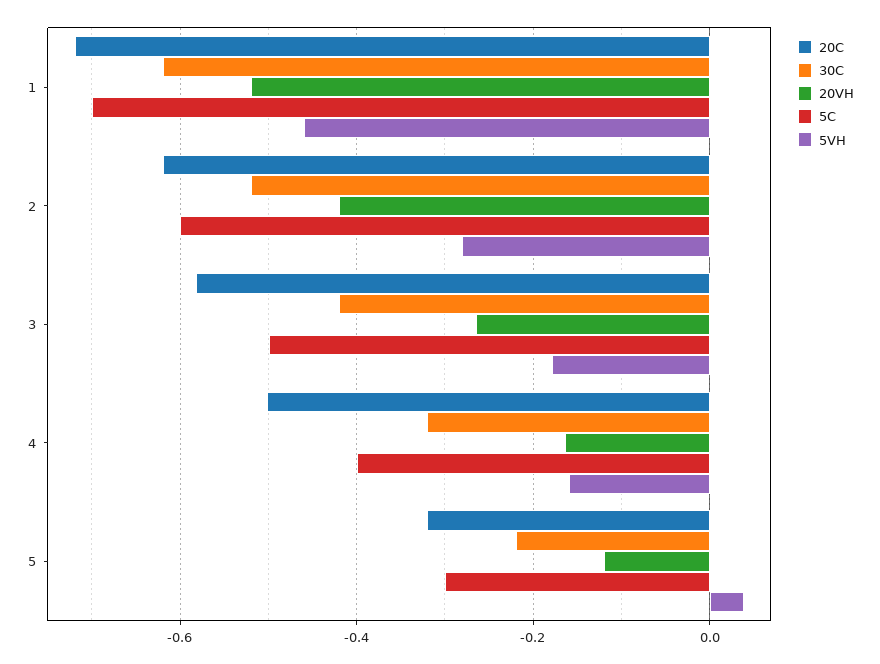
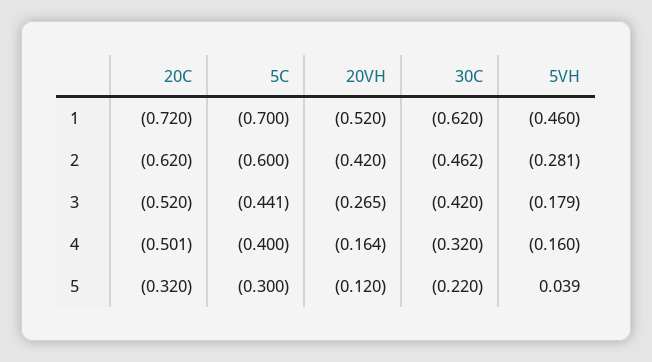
30C, 2: -0.52 -> -0.462
20C, 3: -0.58 -> -0.52
5C, 3: -0.5 -> -0.441

